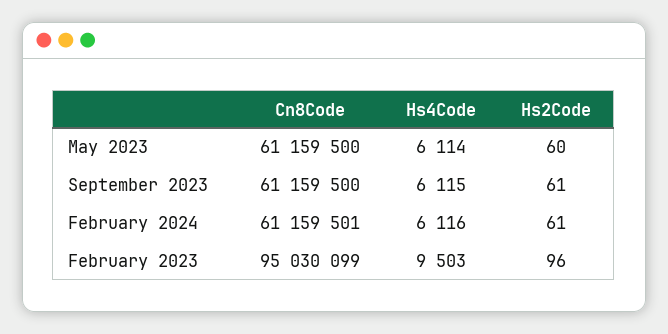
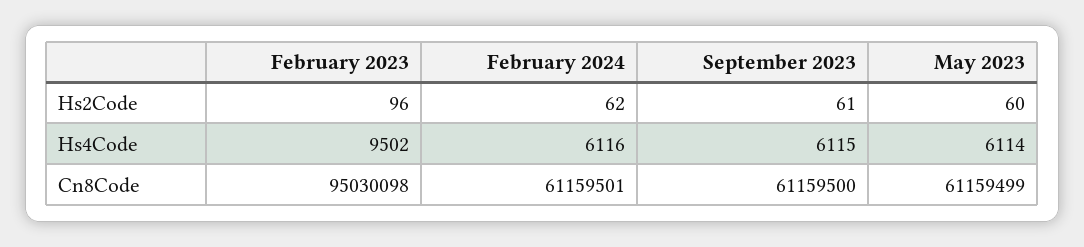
Cn8Code, May 2023: 61159500 -> 61159499
Hs2Code, February 2024: 61 -> 62
Cn8Code, February 2023: 95030099 -> 95030098
Hs4Code, February 2023: 9503 -> 9502

